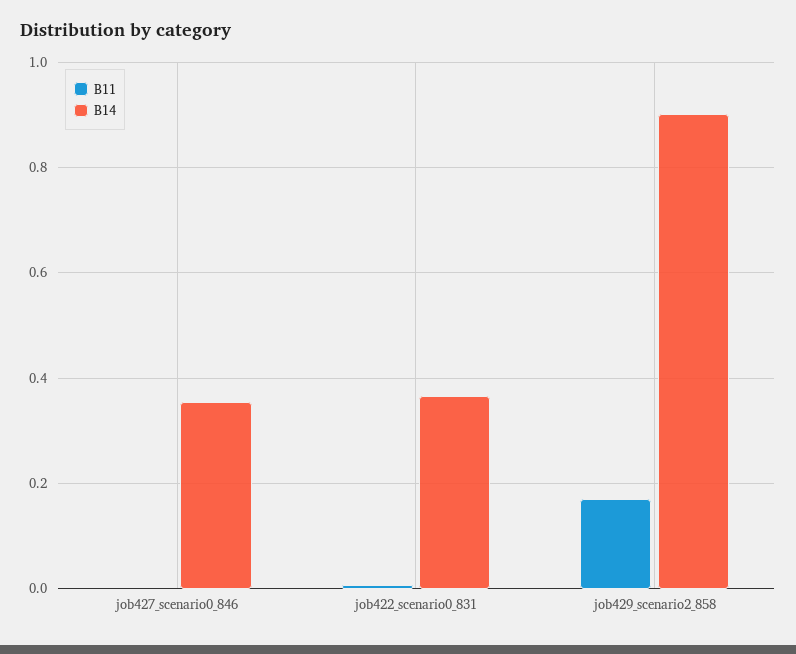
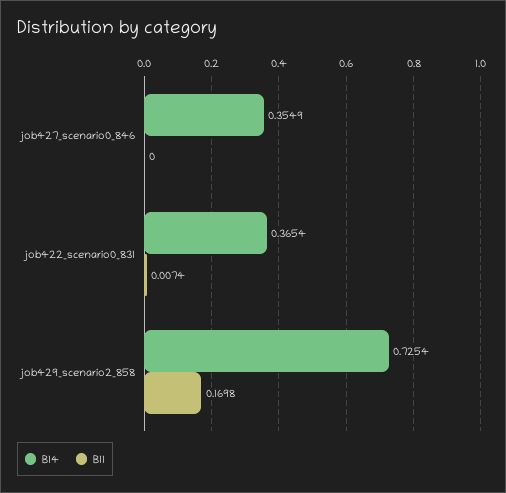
B14, job429_scenario2_858: 0.9 -> 0.7254

